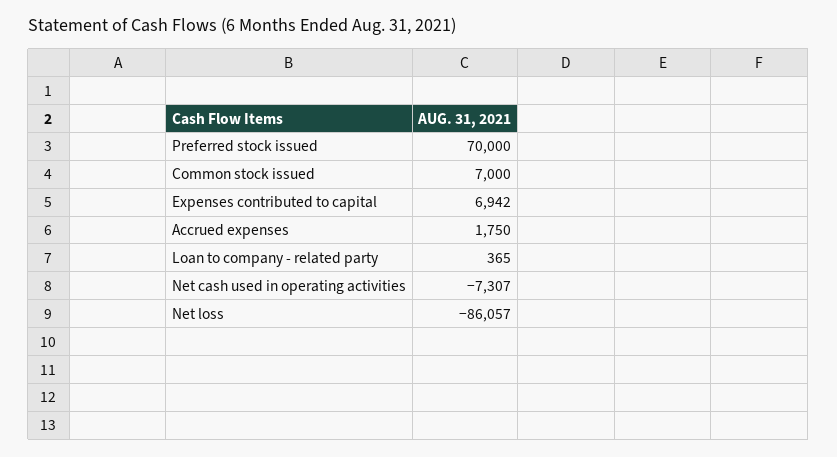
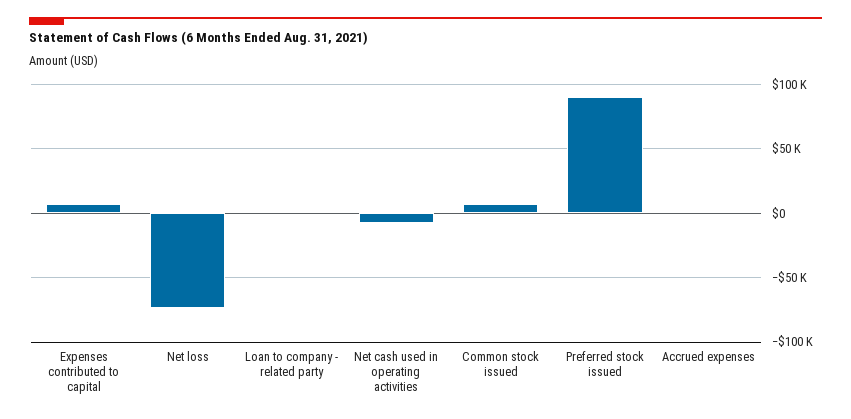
Preferred stock issued: 70000 -> 90000
Net loss: -86057 -> -75000

